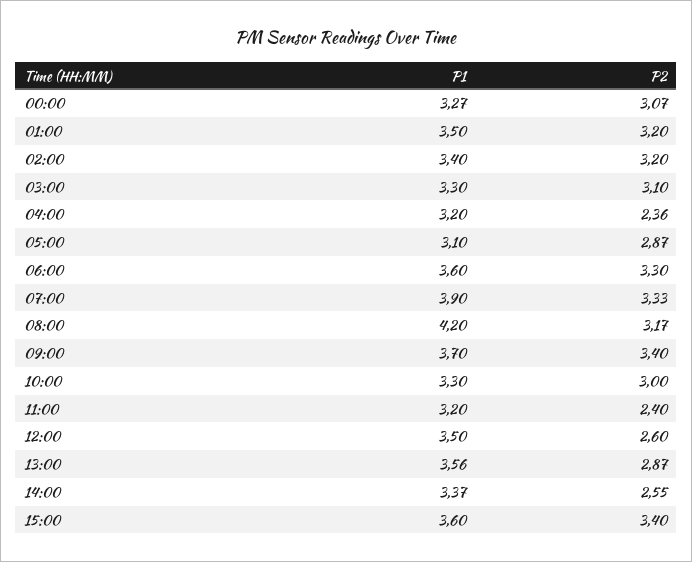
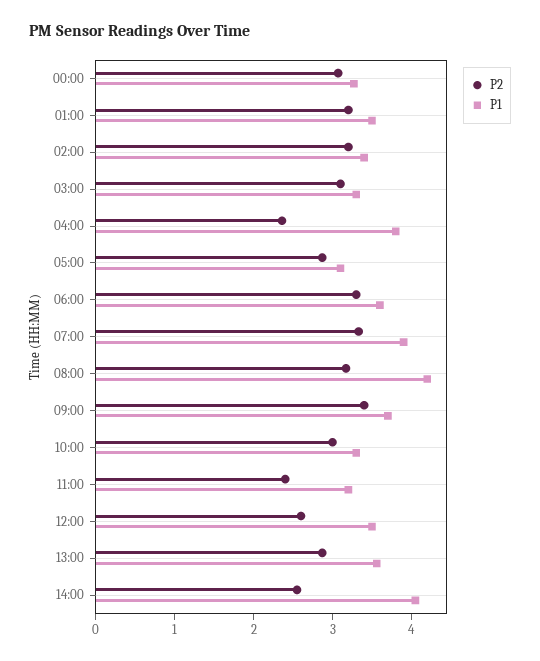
P1, 04:00: 3.2 -> 3.8
P1, 14:00: 3.37 -> 4
P1, 15:00: 3.6 -> none
P2, 15:00: 3.4 -> none

